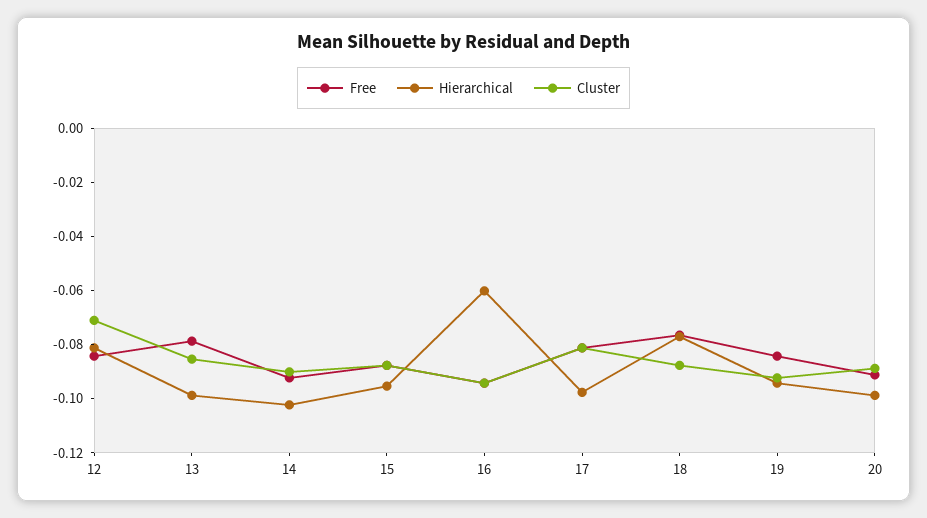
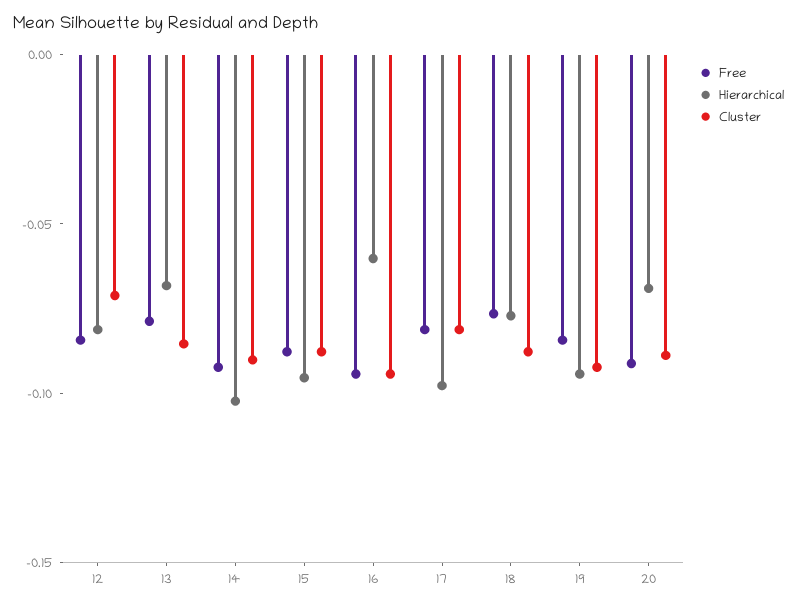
Hierarchical, 13: -0.1 -> -0.07
Hierarchical, 20: -0.1 -> -0.07

